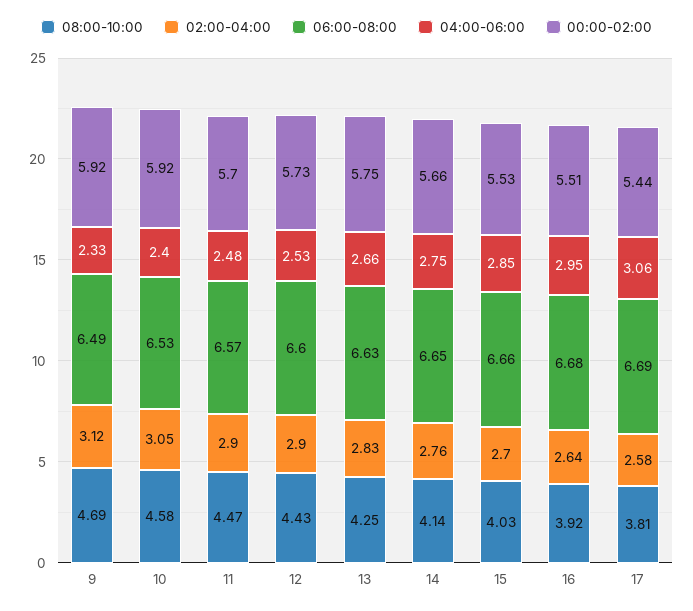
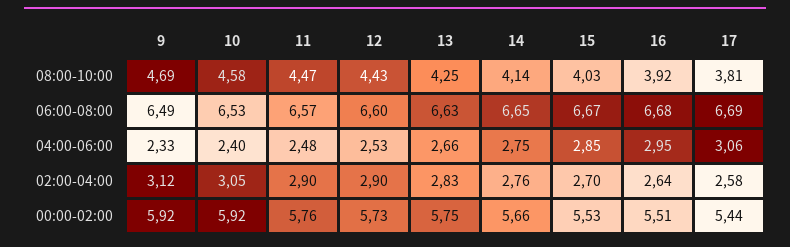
00:00-02:00, 11: 5.7 -> 5.76
06:00-08:00, 15: 6.66 -> 6.67

